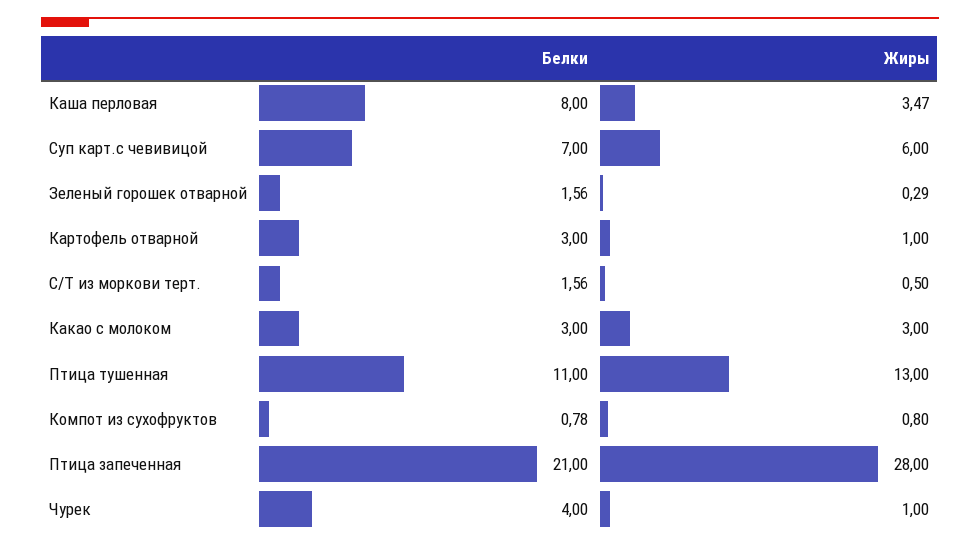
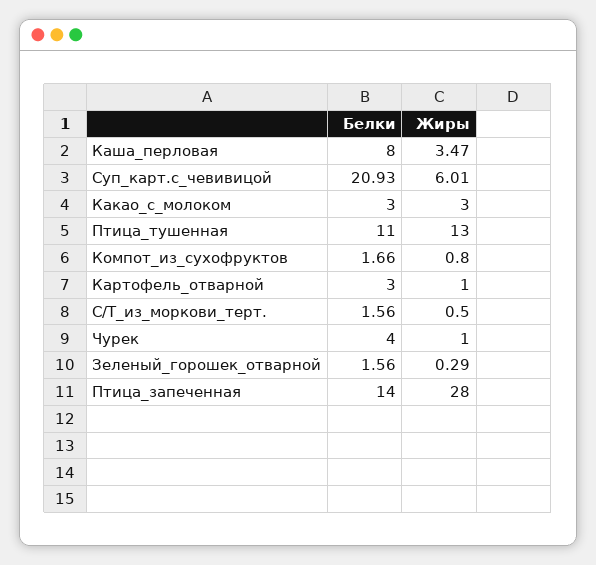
Белки, Суп карт.с чевивицой: 7 -> 20.93
Жиры, Суп карт.с чевивицой: 6 -> 6.01
Белки, Компот из сухофруктов: 0.78 -> 1.66
Белки, Птица запеченная: 21 -> 14

